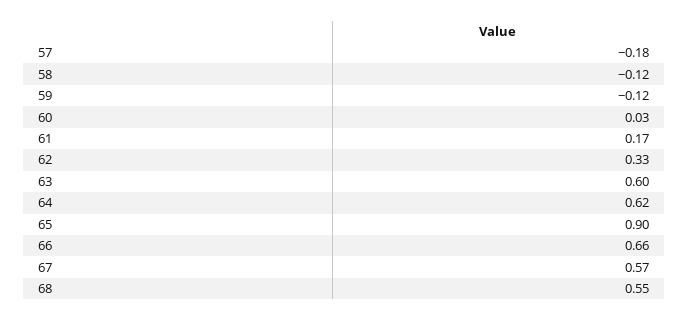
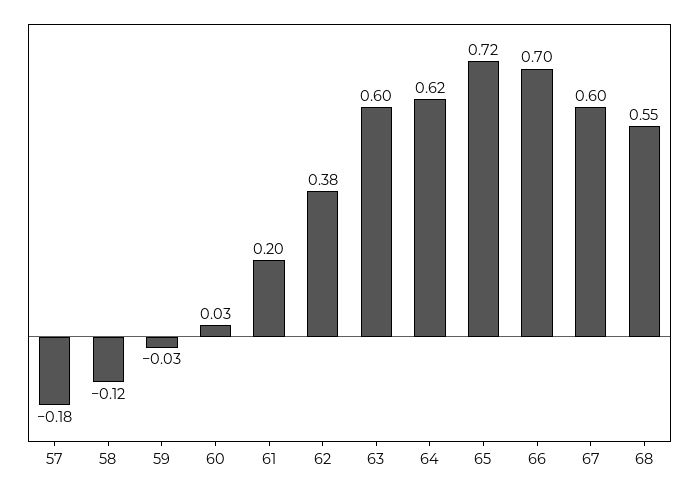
59: -0.12 -> -0.03
61: 0.17 -> 0.2
62: 0.33 -> 0.38
65: 0.9 -> 0.72
66: 0.66 -> 0.7
67: 0.57 -> 0.6

